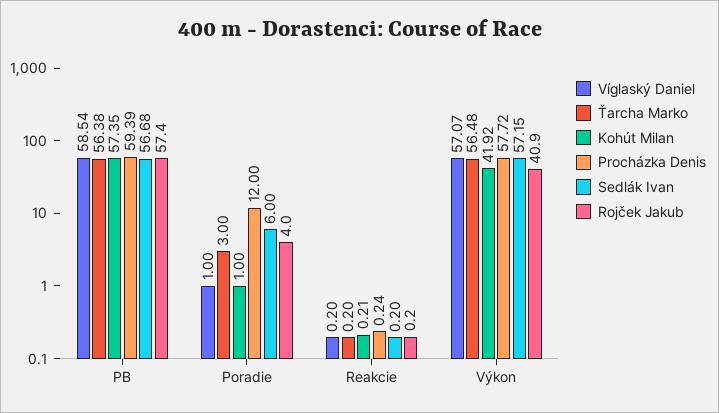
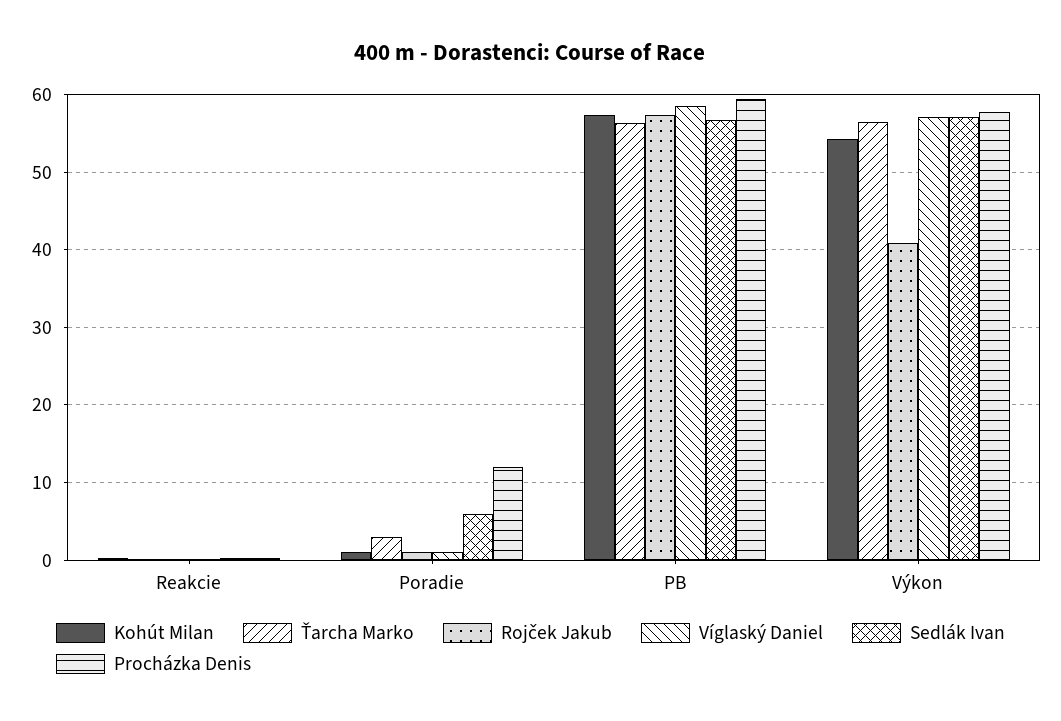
Rojček Jakub, Poradie: 4 -> 1
Kohút Milan, Výkon: 41.92 -> 54

